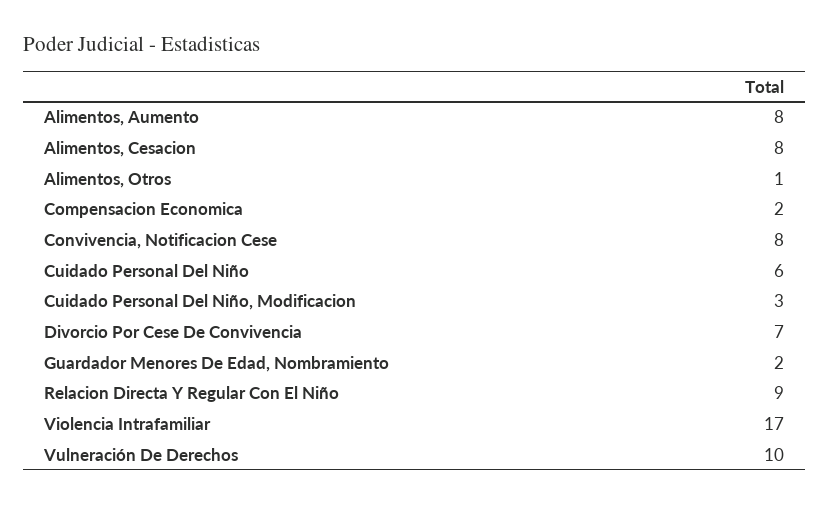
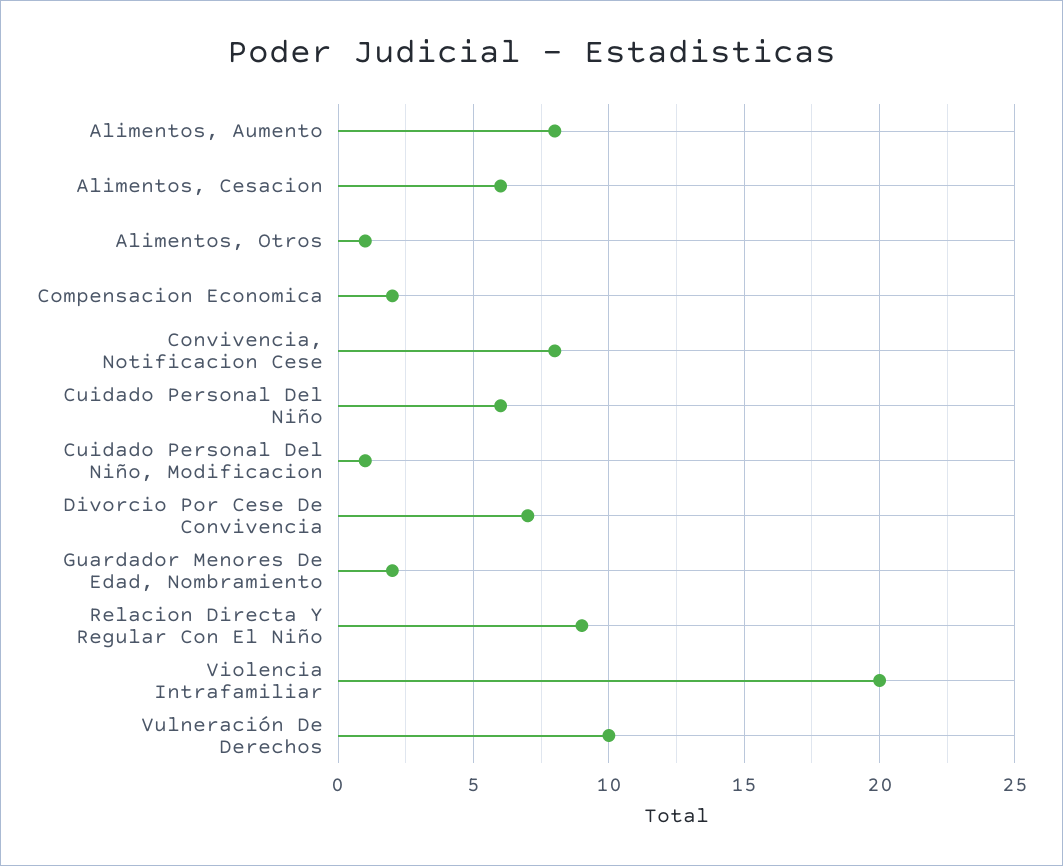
Alimentos, Cesacion: 8 -> 6
Cuidado Personal Del Niño, Modificacion: 3 -> 1
Violencia Intrafamiliar: 17 -> 20

